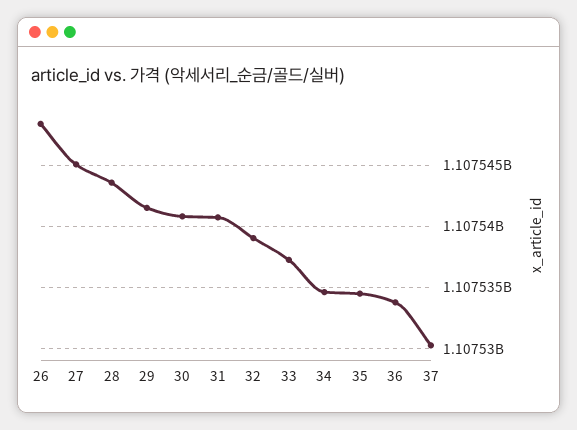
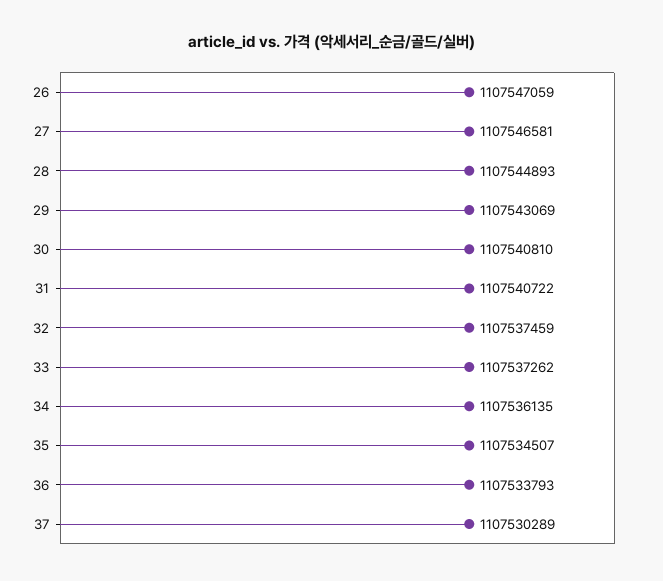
26: 1107548500 -> 1107547059
27: 1107545000 -> 1107546581
28: 1107543500 -> 1107544893
29: 1107541500 -> 1107543069
32: 1107539000 -> 1107537459
34: 1107534500 -> 1107536135

